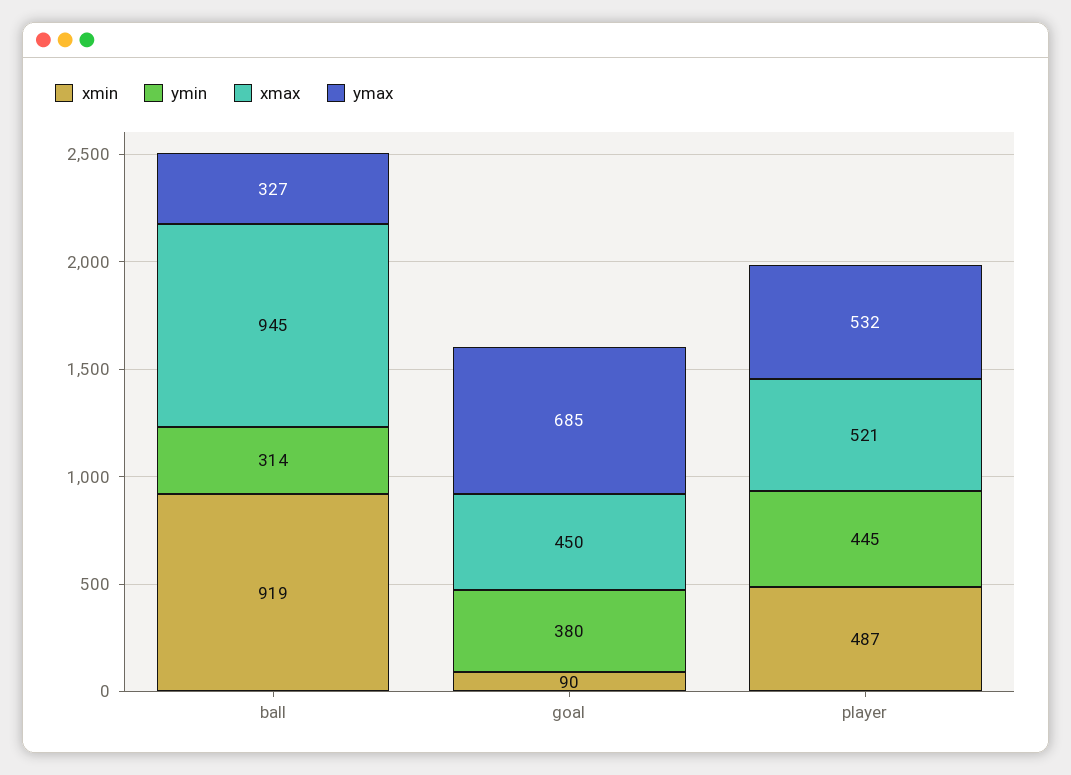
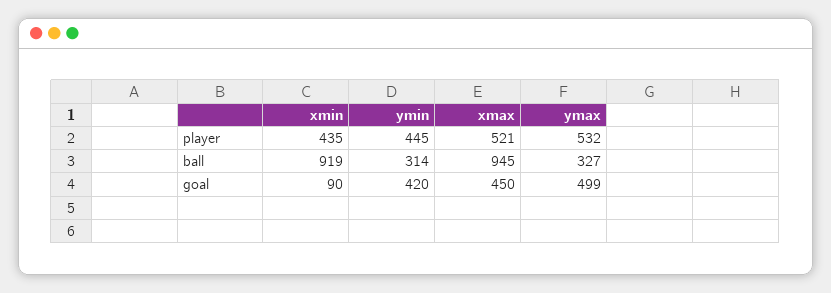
ymin, goal: 380 -> 420
ymax, goal: 685 -> 499
xmin, player: 487 -> 435

